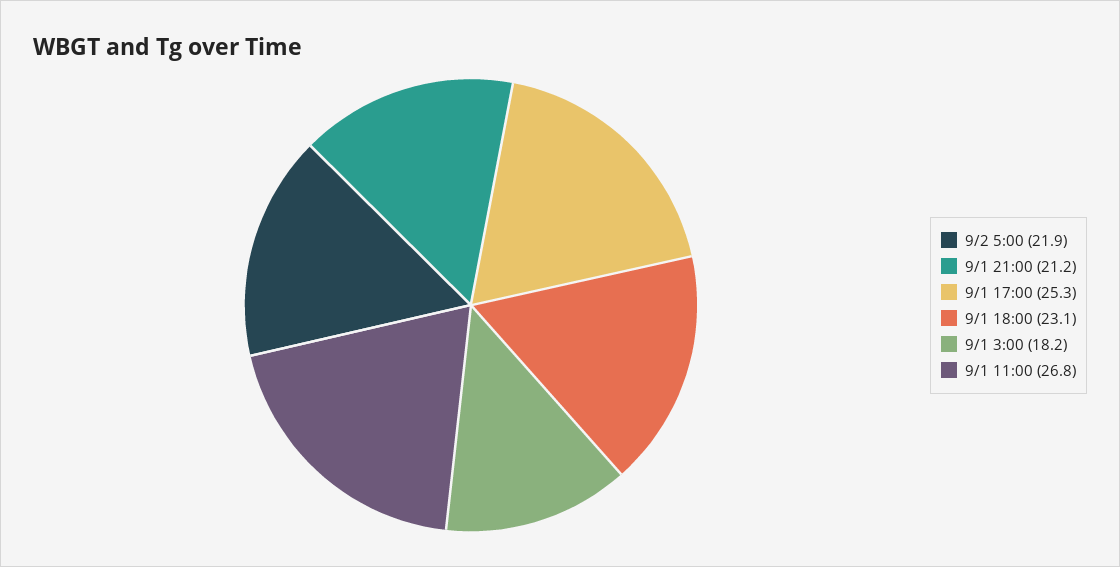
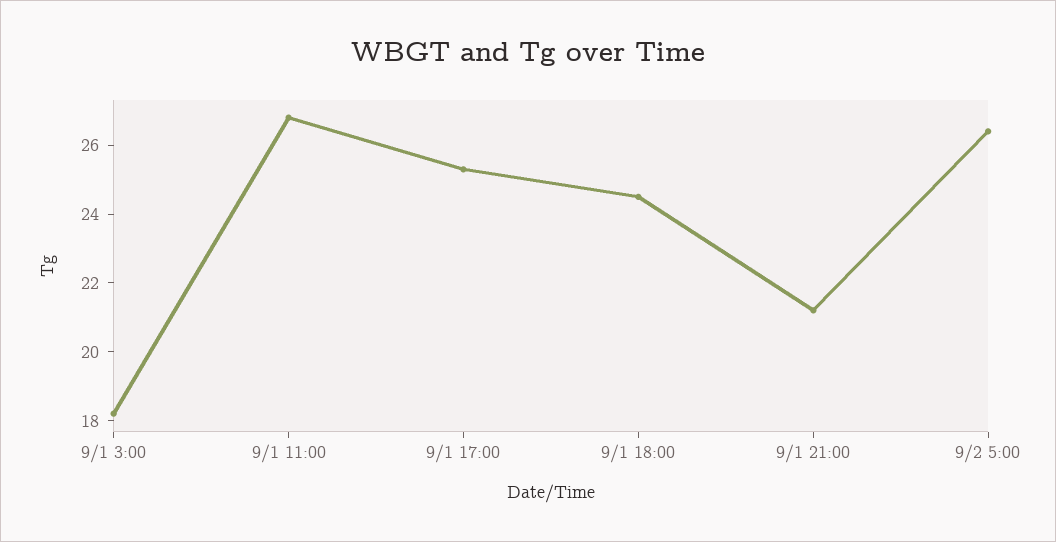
9/2 5:00: 21.9 -> 26.5
9/1 18:00: 23.1 -> 24.5

